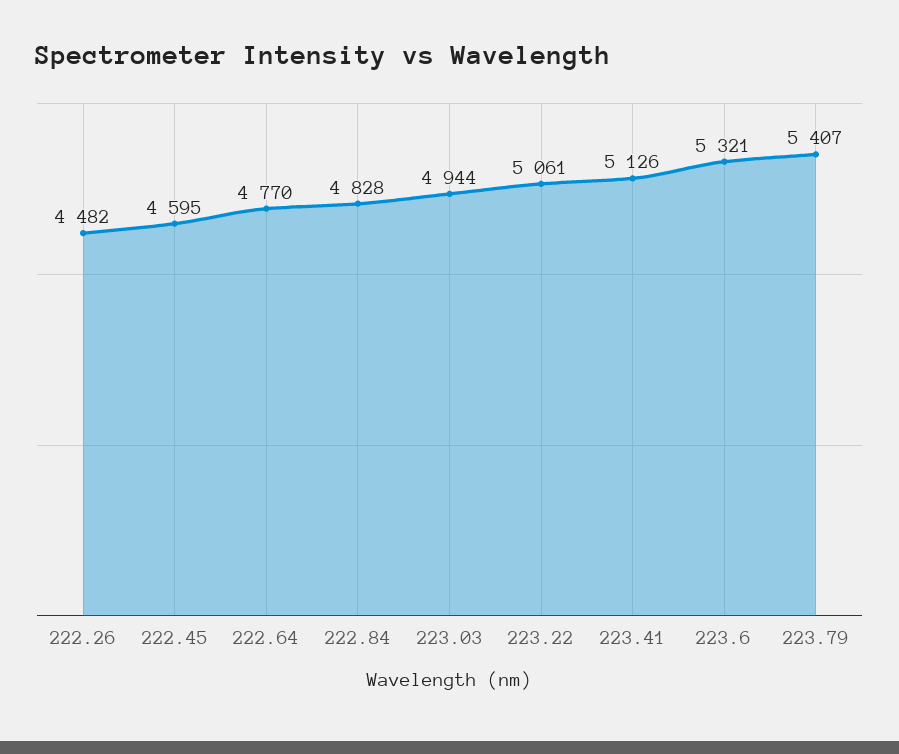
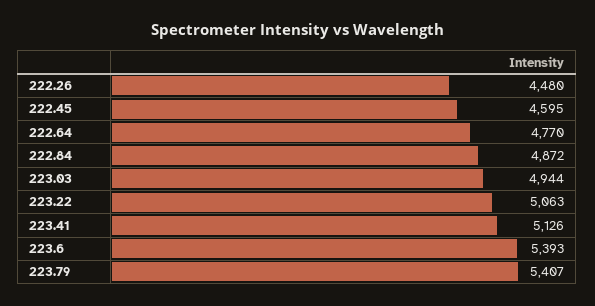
222.26: 4482 -> 4480
222.84: 4828 -> 4872
223.22: 5061 -> 5063
223.6: 5321 -> 5393

